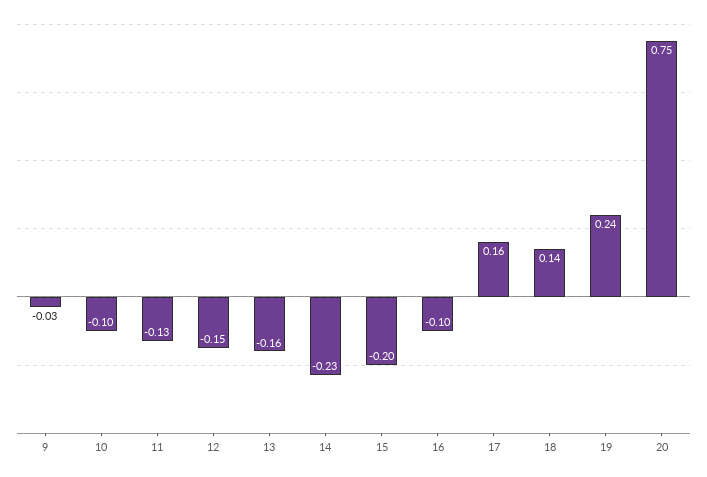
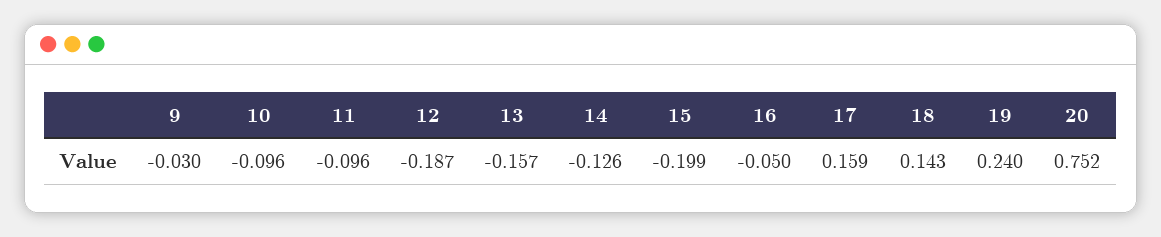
11: -0.13 -> -0.096
12: -0.15 -> -0.187
14: -0.23 -> -0.126
16: -0.1 -> -0.05

